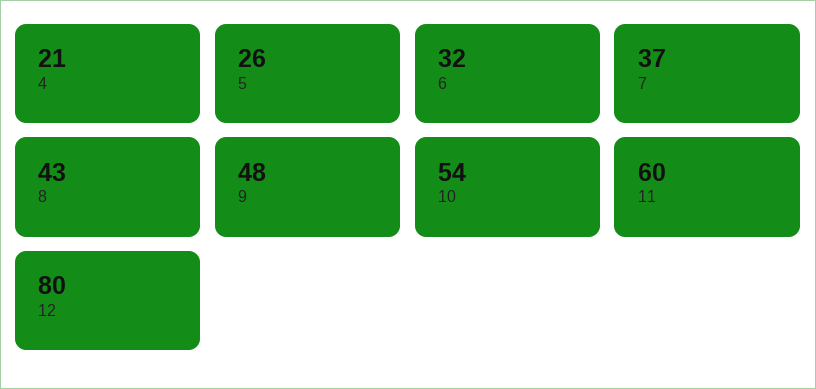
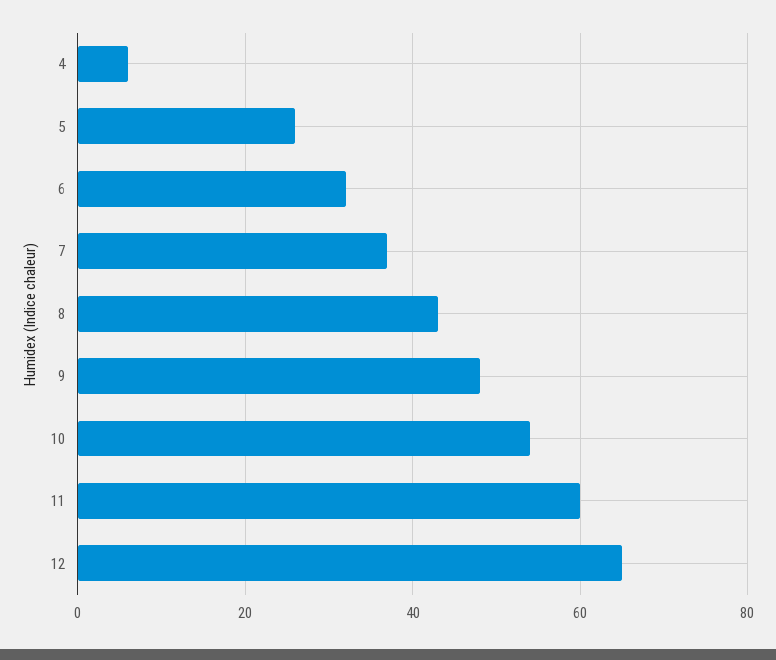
4: 21 -> 5
12: 80 -> 65

